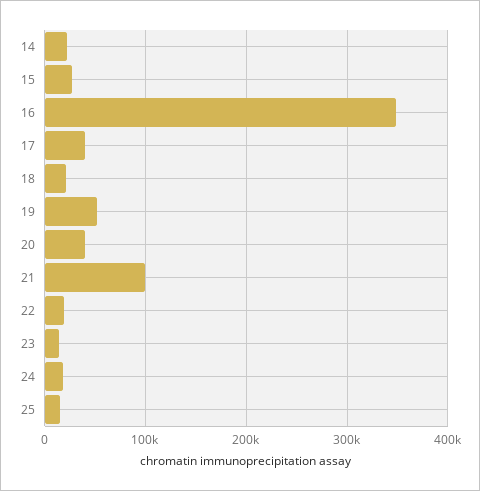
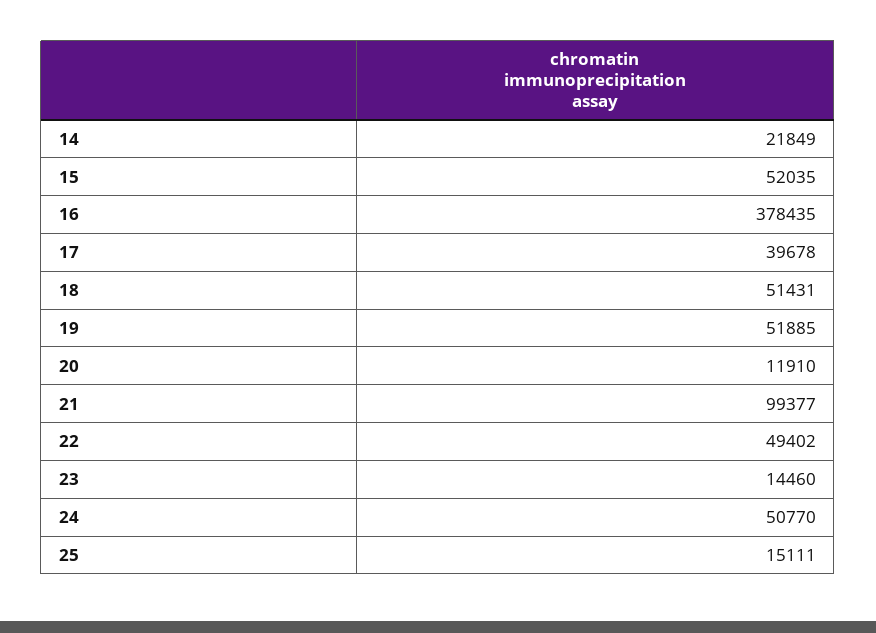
15: 30000 -> 52035
16: 350000 -> 378435
18: 20000 -> 51431
20: 40000 -> 11910
22: 20000 -> 49402
24: 20000 -> 50770

